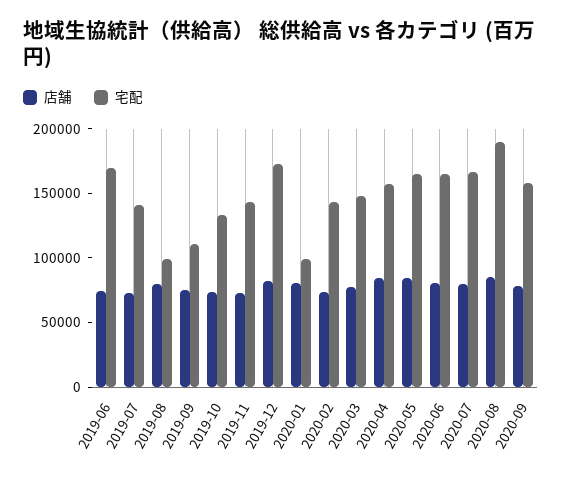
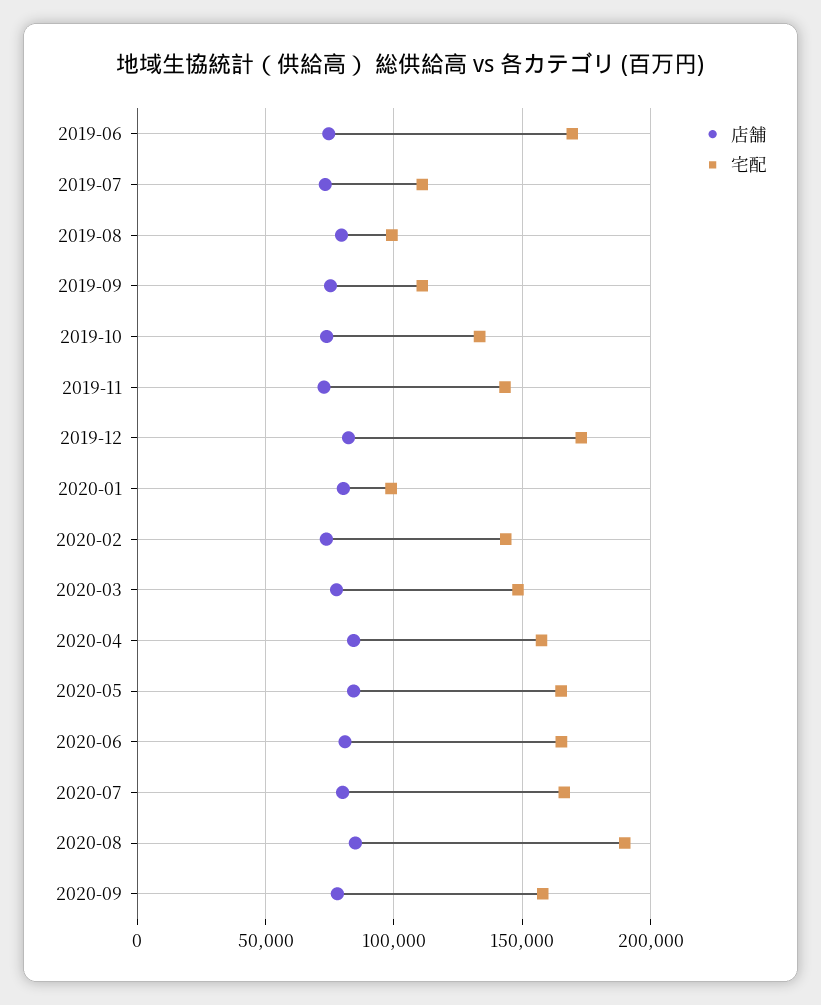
宅配, 2019-07: 140000 -> 110000

